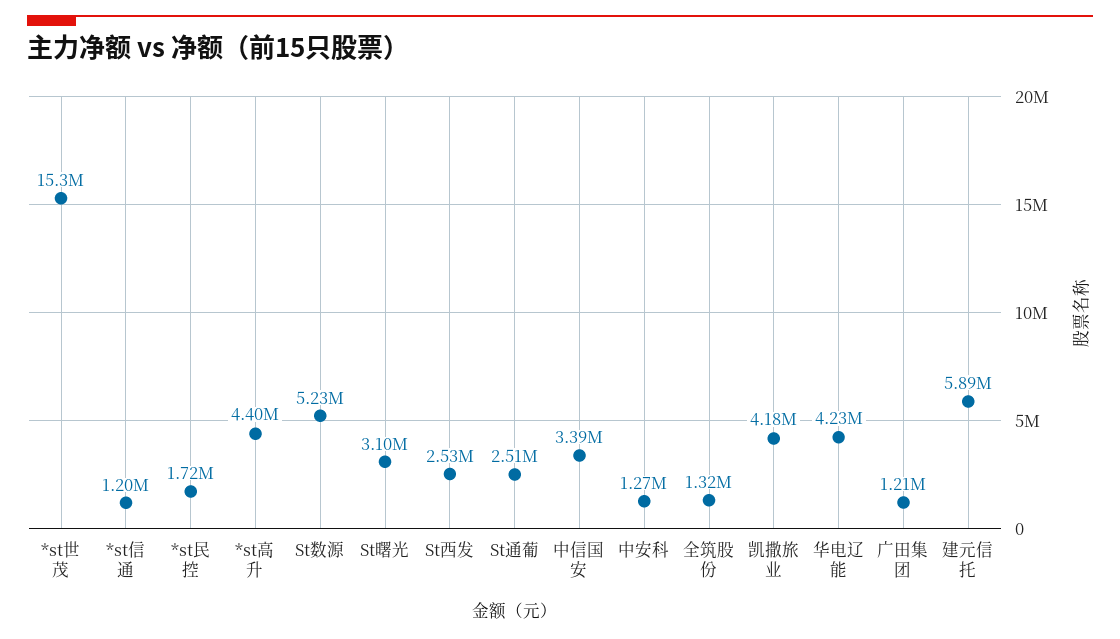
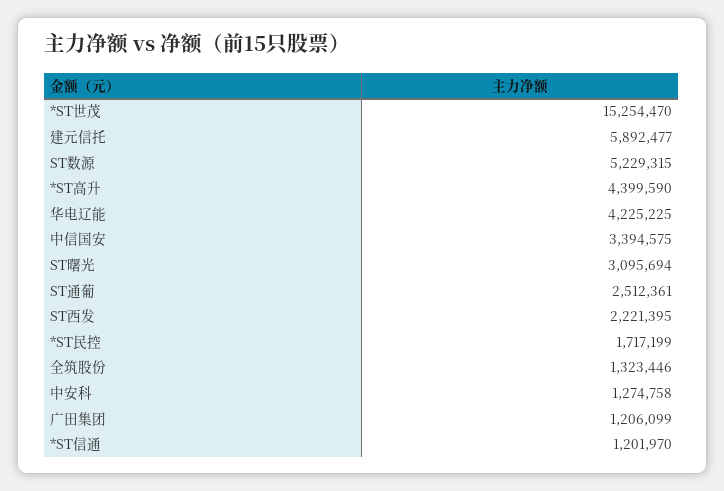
St西发: 2530000 -> 2221395
凯撒旅业: 4180000 -> none

